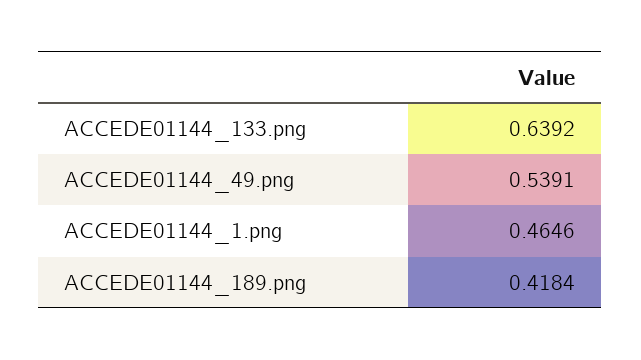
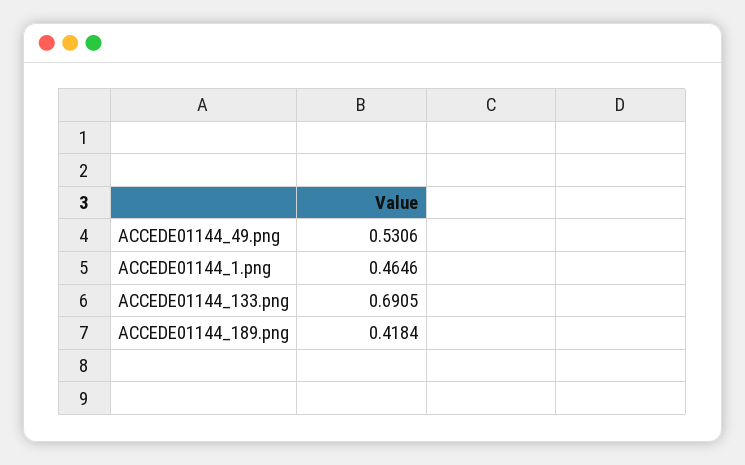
ACCEDE01144_133.png: 0.6392 -> 0.6905
ACCEDE01144_49.png: 0.5391 -> 0.5306

